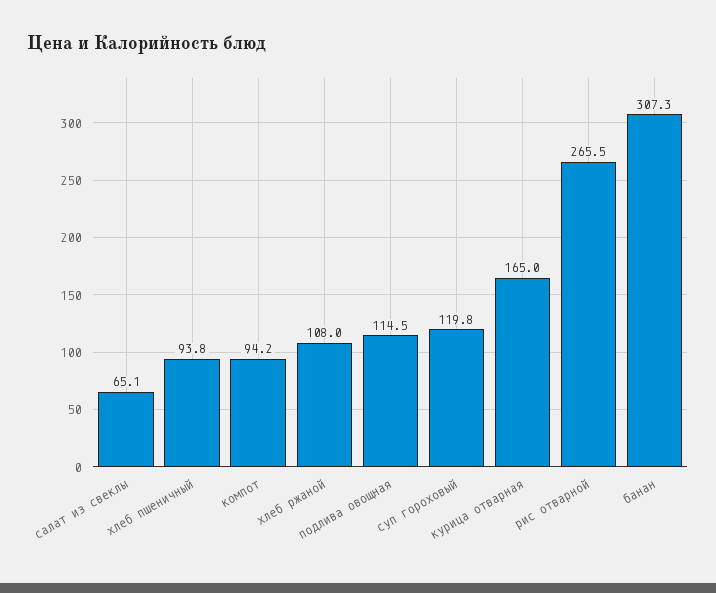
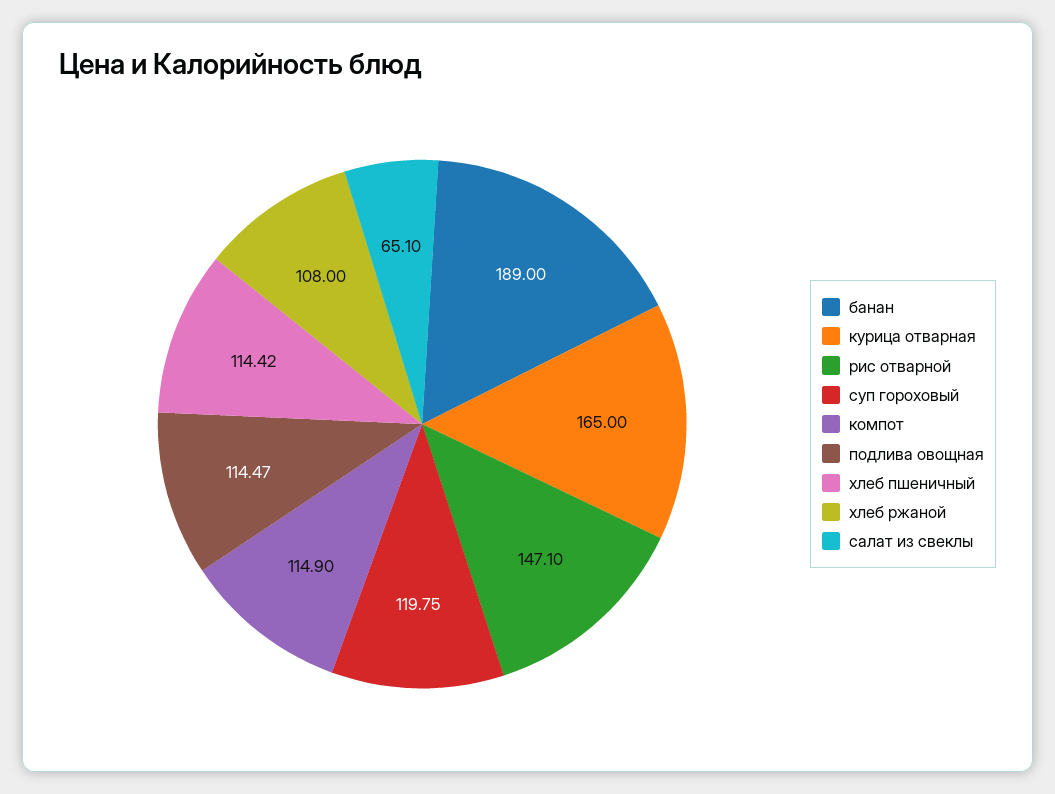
хлеб пшеничный: 93.8 -> 114.42
компот: 94.2 -> 114.9
рис отварной: 265.5 -> 147.1
банан: 307.3 -> 189

